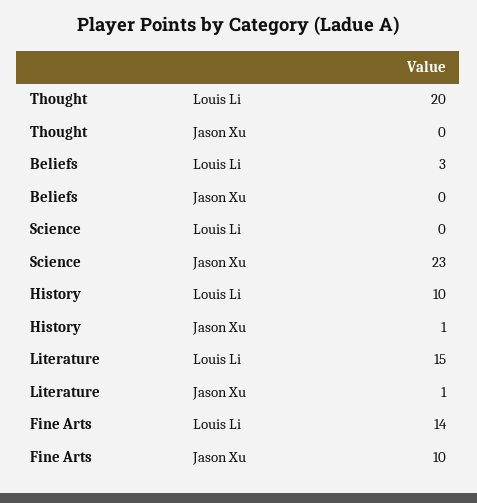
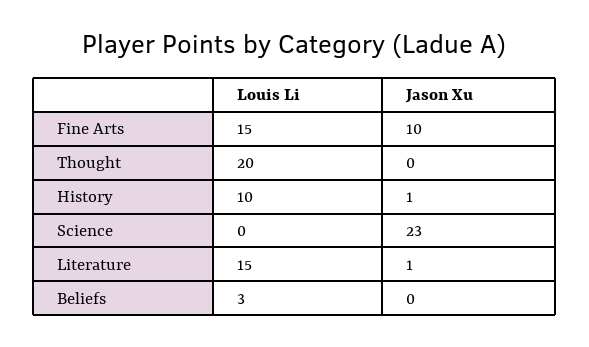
Fine Arts, Louis Li: 14 -> 15

